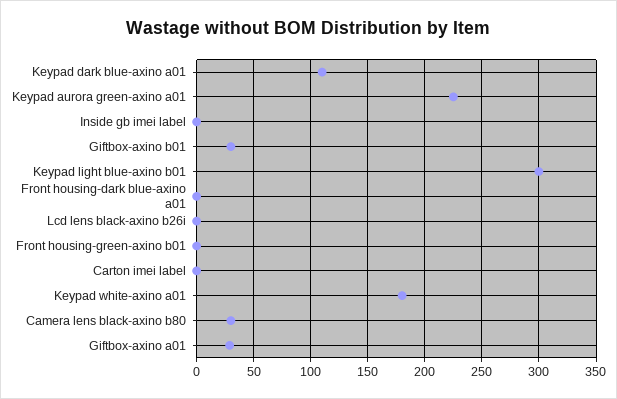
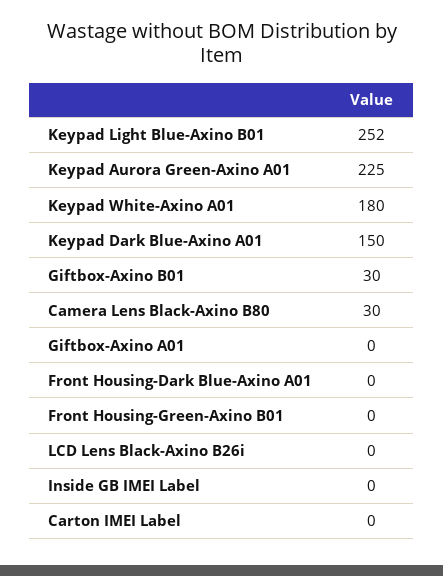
Keypad dark blue-axino a01: 110 -> 150
Keypad light blue-axino b01: 300 -> 252
Giftbox-axino a01: 30 -> 0

